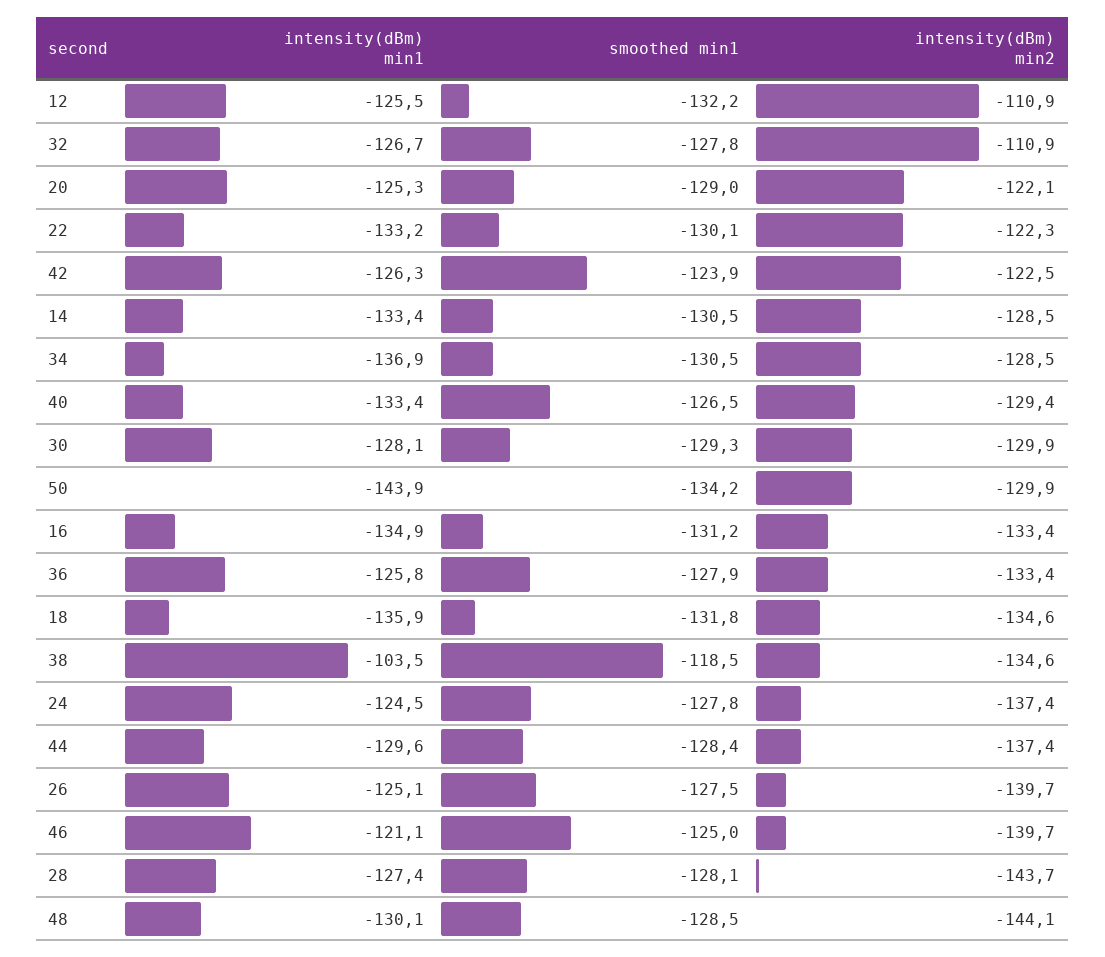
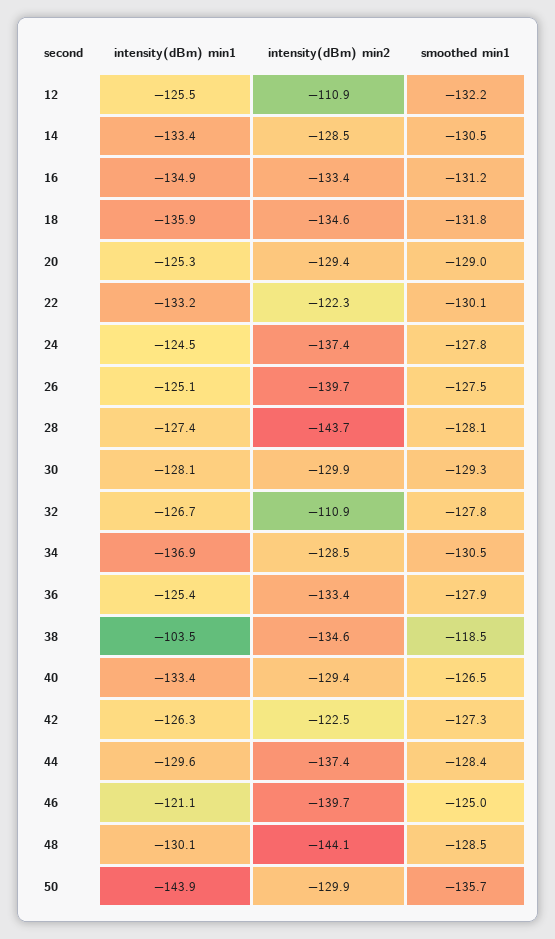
intensity(dBm) min2, 20: -122.1 -> -129.4
smoothed min1, 42: -123.9 -> -127.3
smoothed min1, 50: -134.2 -> -135.7
intensity(dBm) min1, 36: -125.8 -> -125.4

